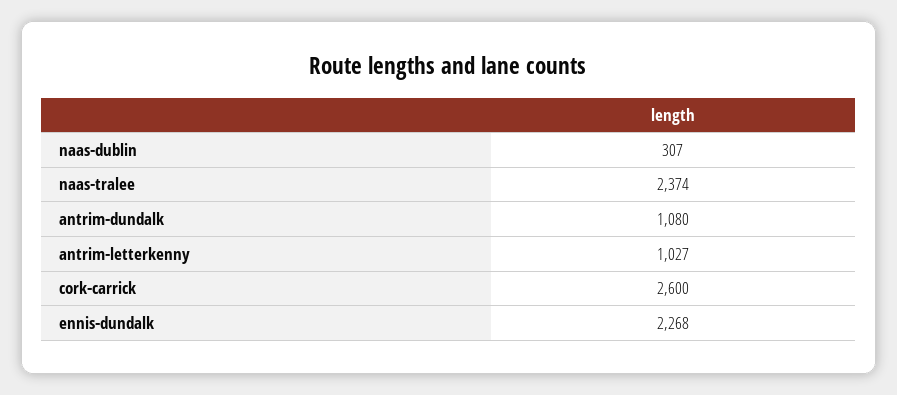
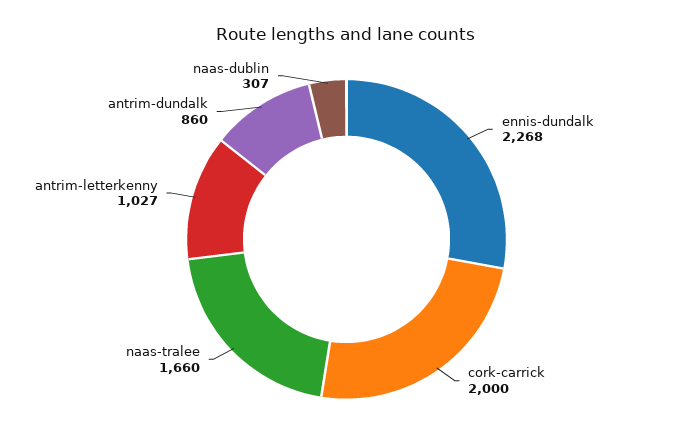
naas-tralee: 2374 -> 1660
antrim-dundalk: 1080 -> 860
cork-carrick: 2600 -> 2000

